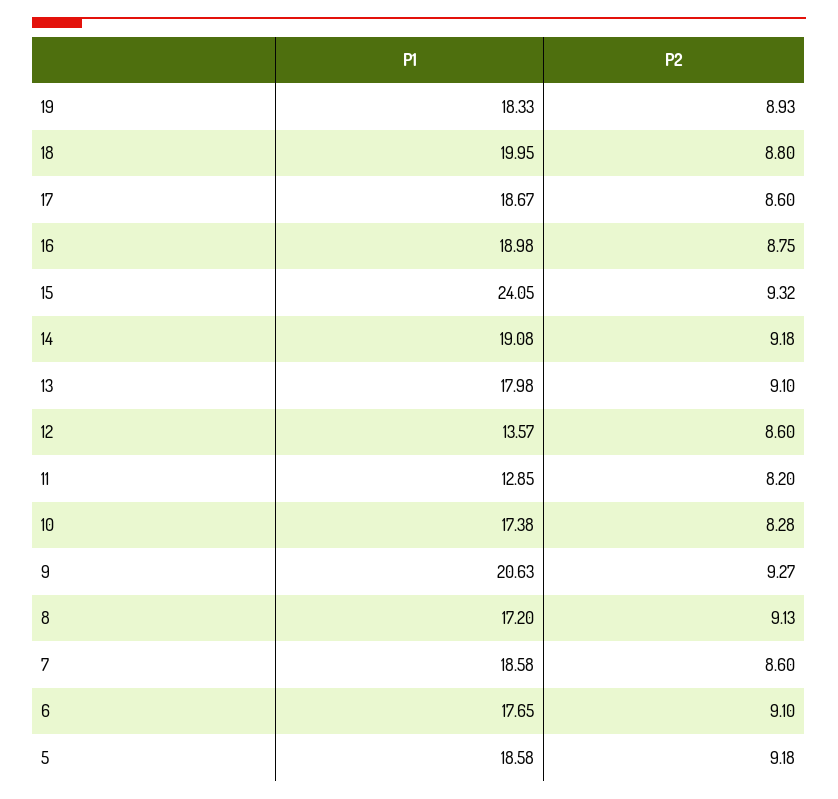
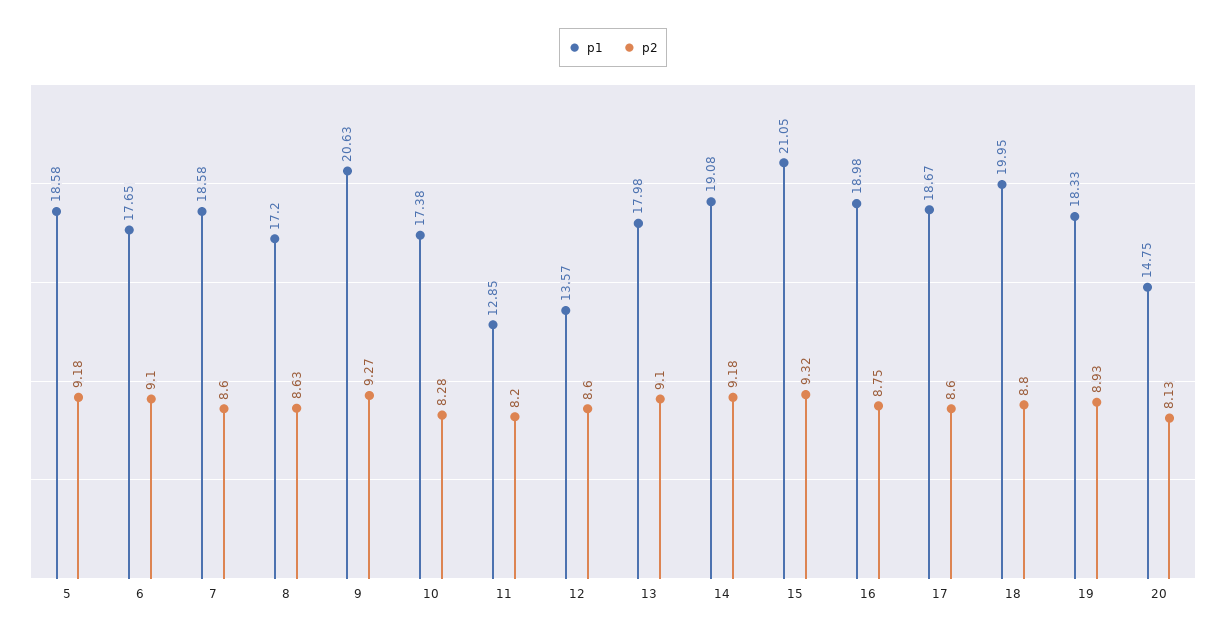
P1, 15: 24.05 -> 21.05
P2, 8: 9.13 -> 8.63
P1, 20: none -> 14.75
P2, 20: none -> 8.13

